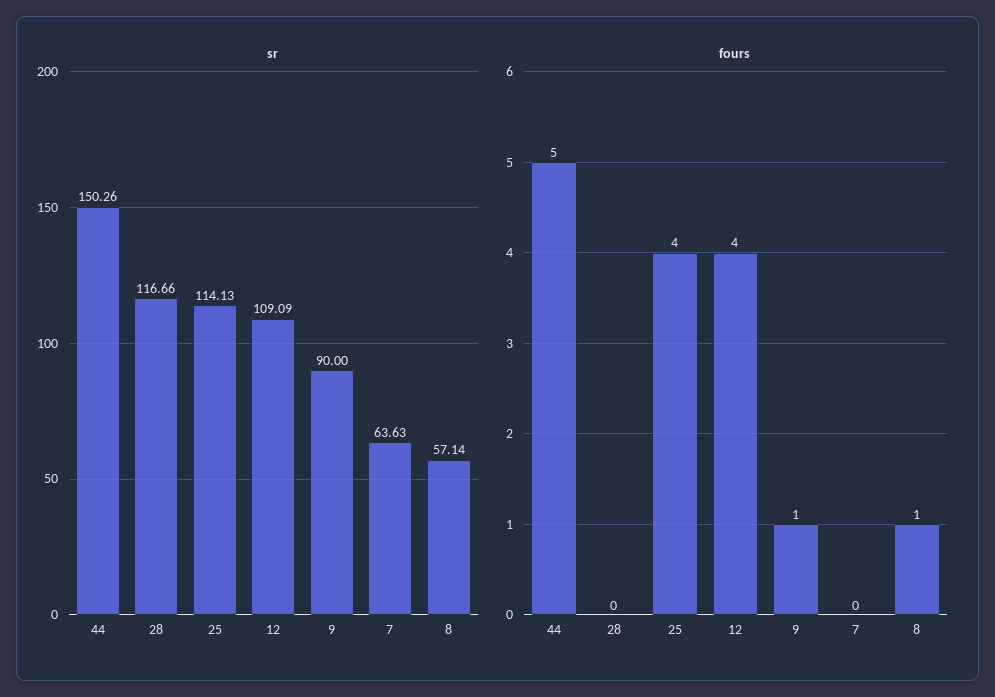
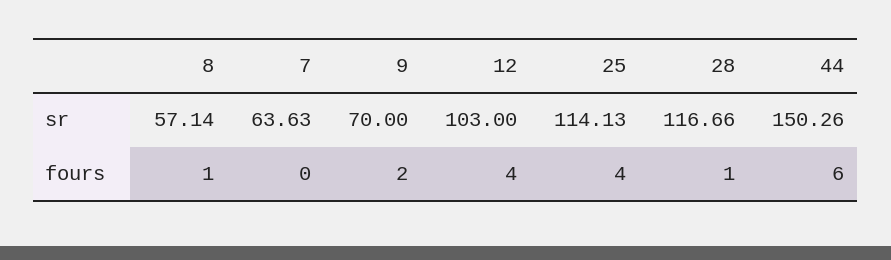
sr, 12: 109.09 -> 103
sr, 9: 90 -> 70
fours, 44: 5 -> 6
fours, 28: 0 -> 1
fours, 9: 1 -> 2

